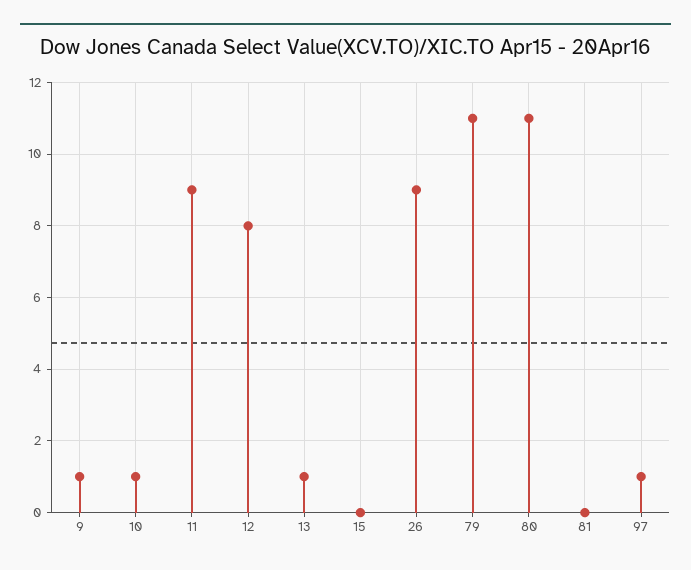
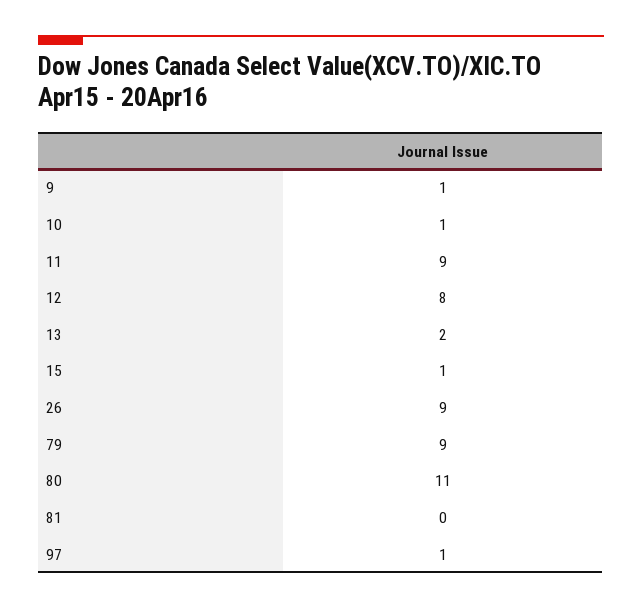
13: 1 -> 2
15: 0 -> 1
79: 11 -> 9

